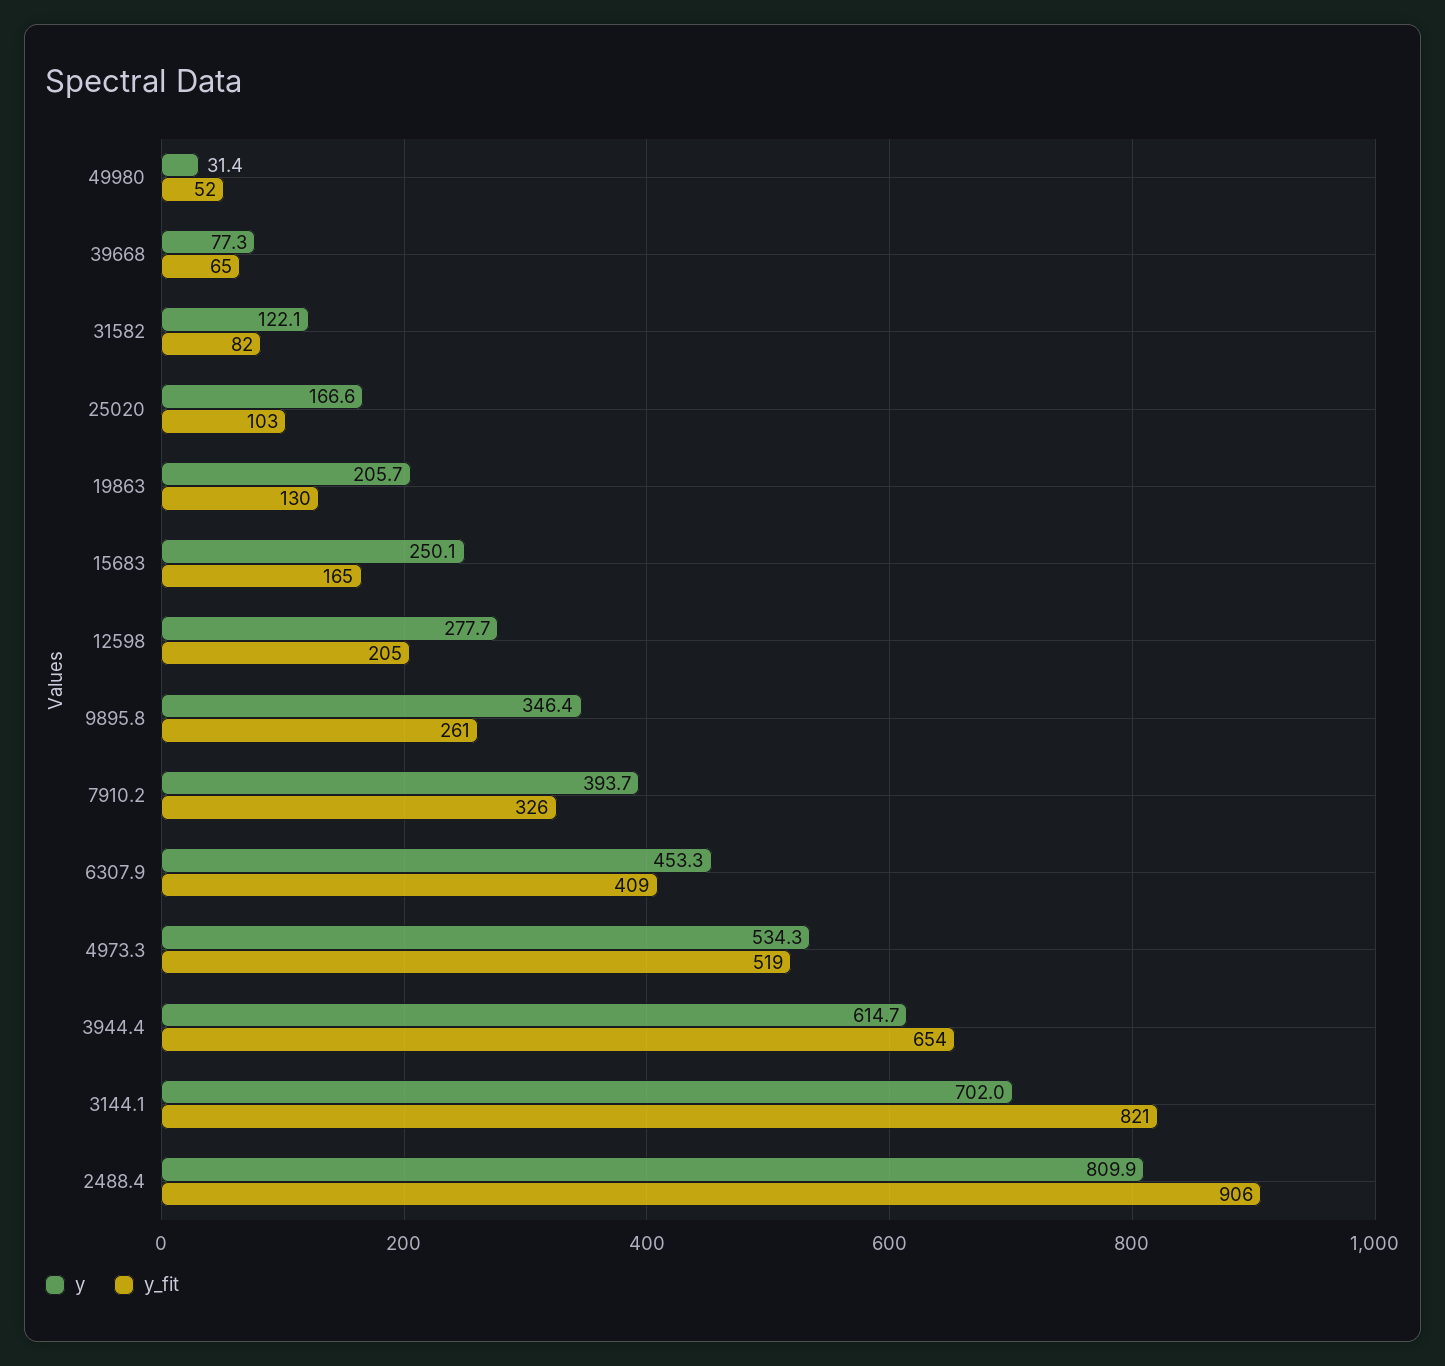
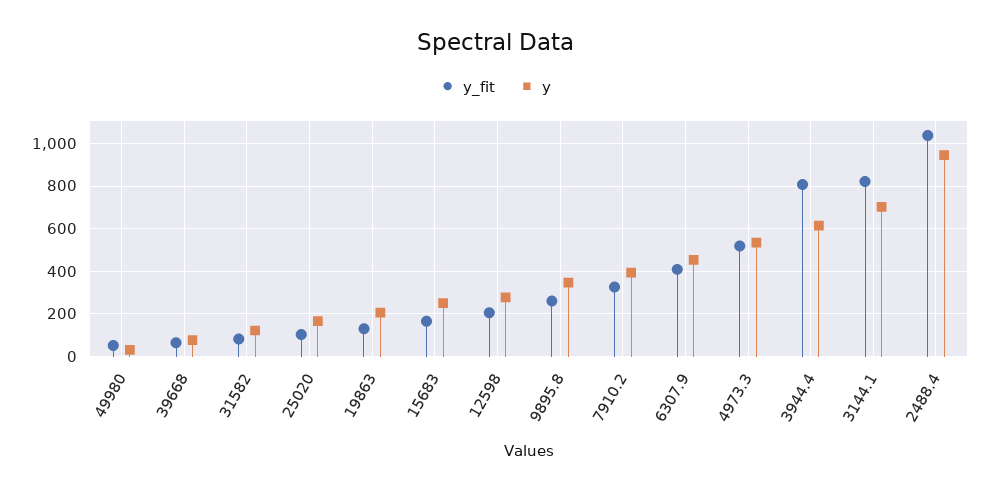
y_fit, 3944.4: 654 -> 800
y, 2488.4: 809.9 -> 950
y_fit, 2488.4: 906 -> 1050

